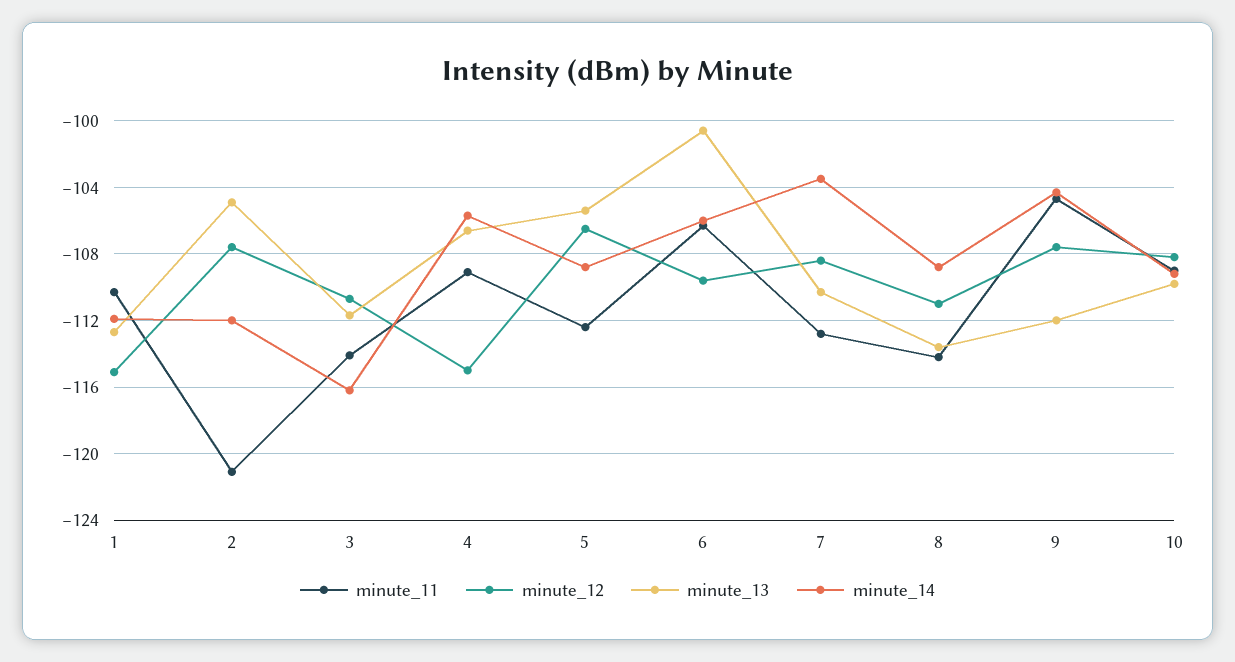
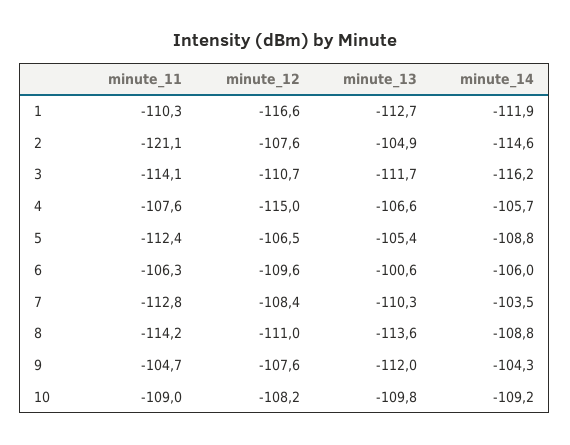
minute_12, 1: -115 -> -116.6
minute_14, 2: -112 -> -114.6
minute_11, 4: -109 -> -107.6

